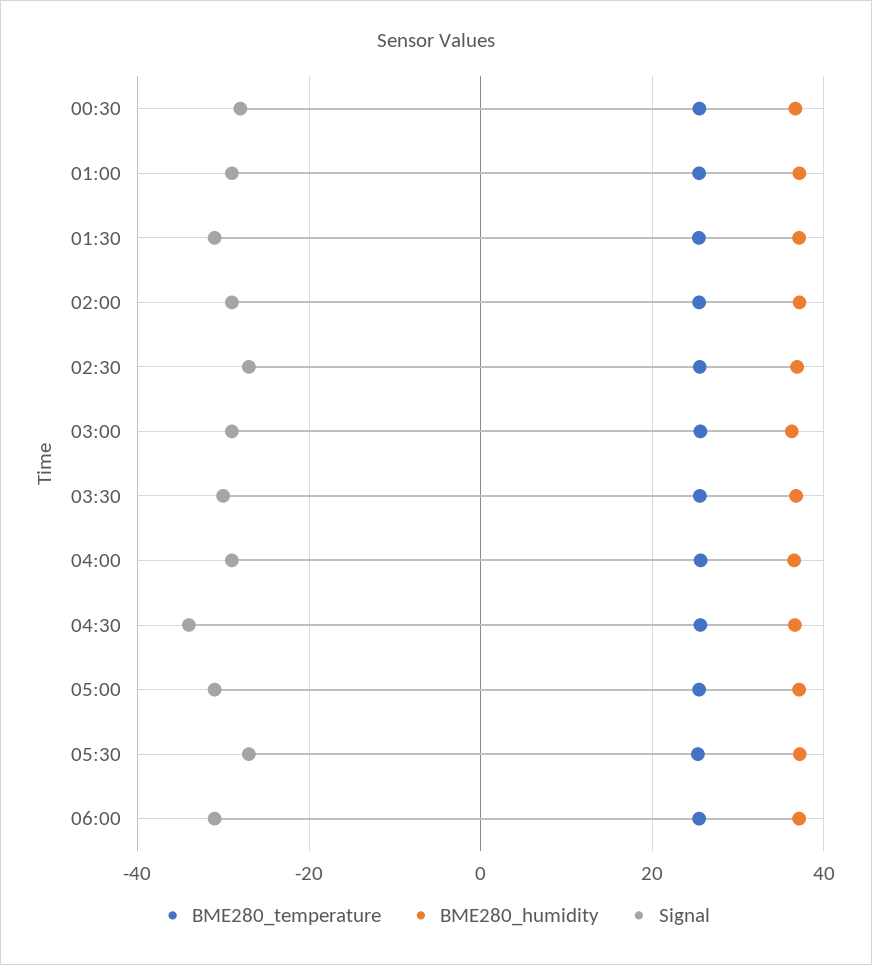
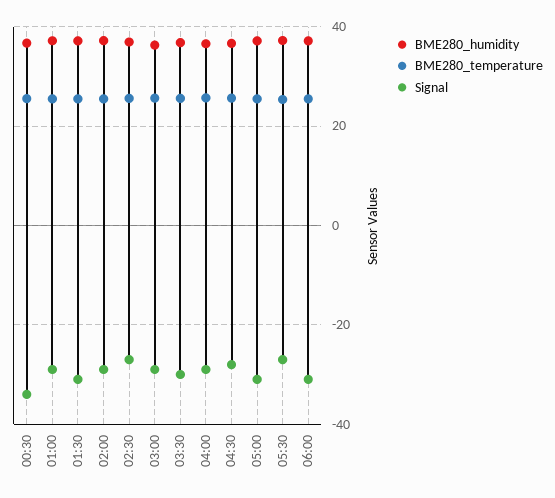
Signal, 00:30: -28 -> -34
Signal, 04:30: -34 -> -28

